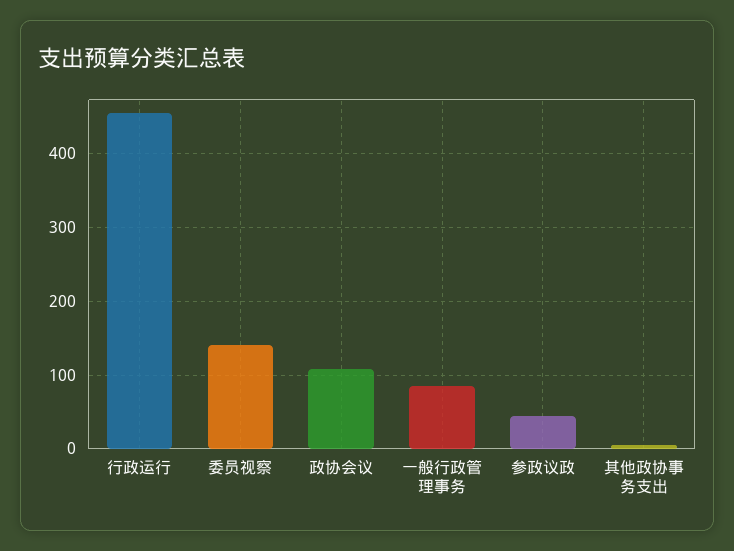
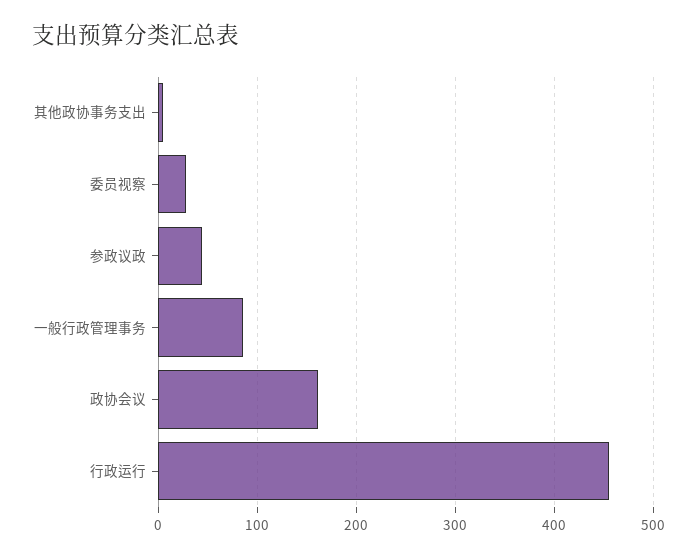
委员视察: 140 -> 30
政协会议: 110 -> 160

